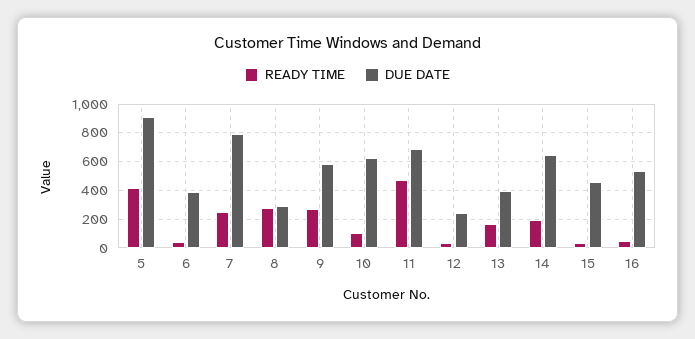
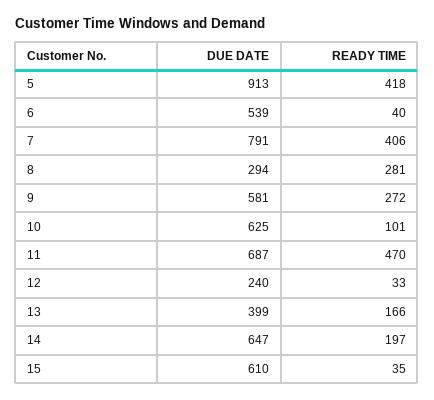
DUE DATE, 6: 400 -> 539
READY TIME, 7: 250 -> 406
DUE DATE, 15: 450 -> 610
READY TIME, 16: 50 -> none
DUE DATE, 16: 550 -> none

